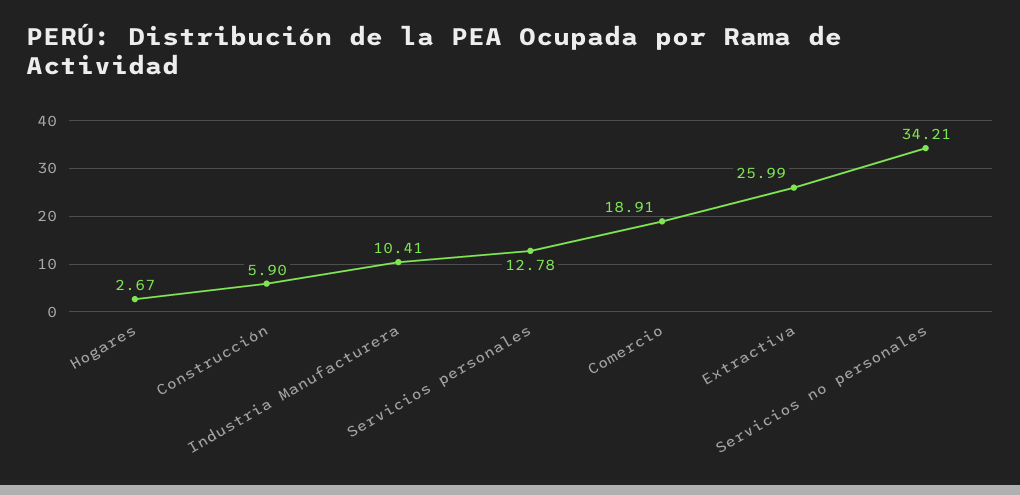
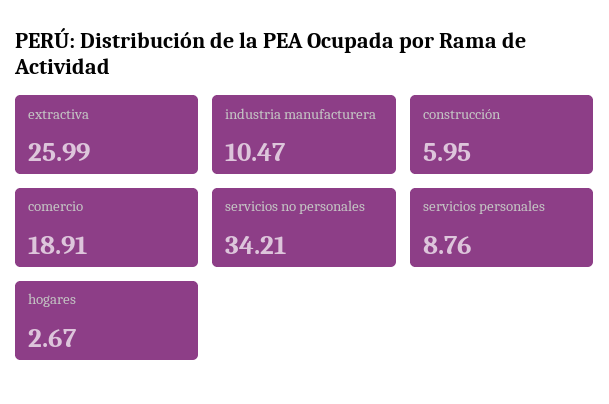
Construcción: 5.9 -> 5.95
Industria Manufacturera: 10.41 -> 10.47
Servicios personales: 12.78 -> 8.76

